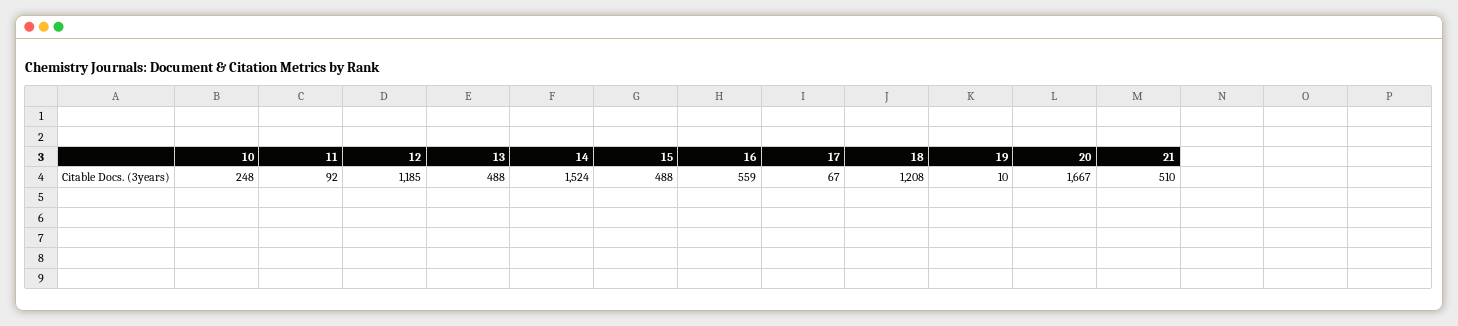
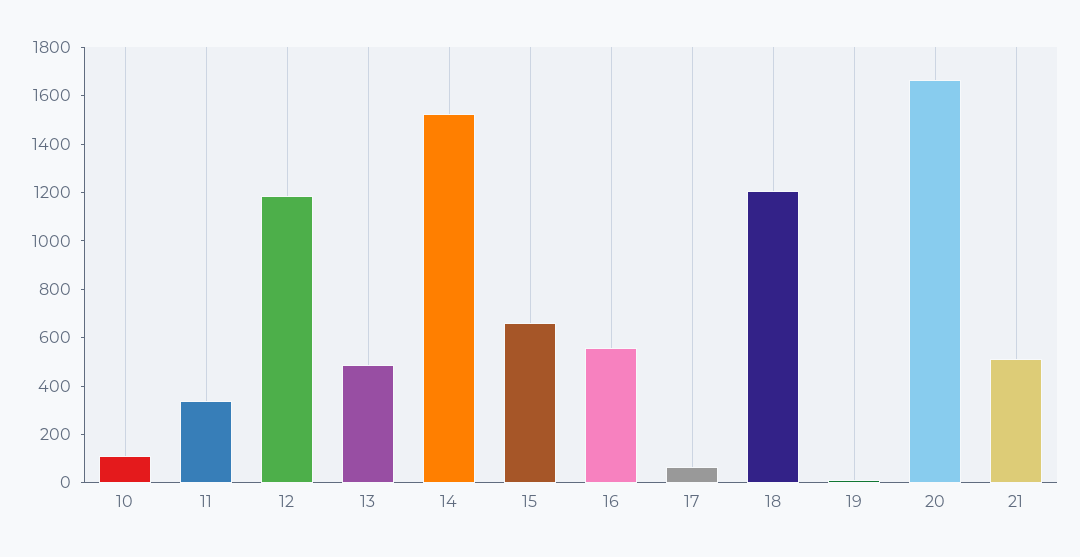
10: 248 -> 100
11: 92 -> 350
15: 488 -> 650

